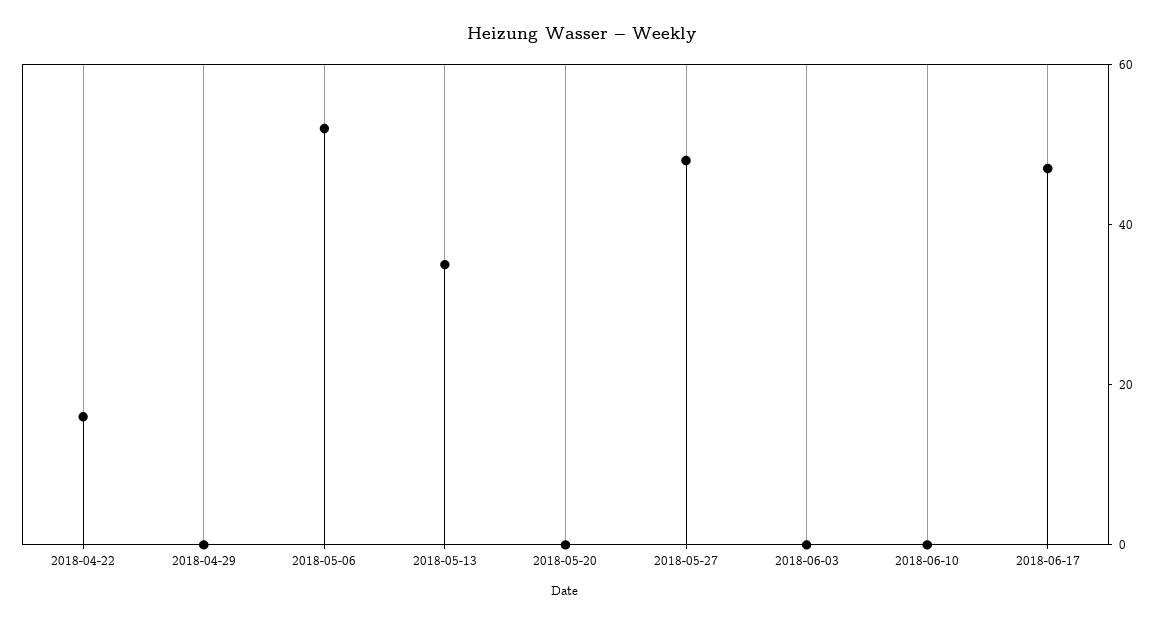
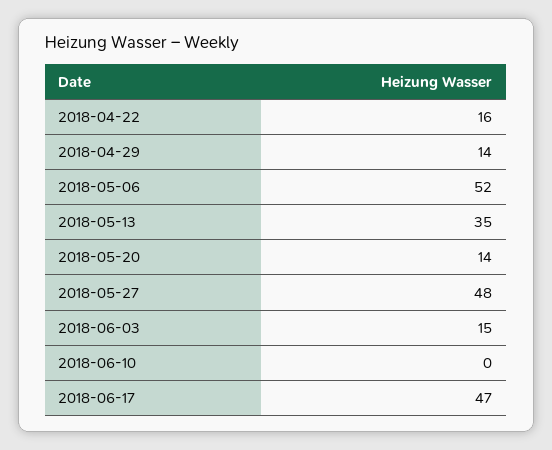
2018-04-29: 0 -> 14
2018-05-20: 0 -> 14
2018-06-03: 0 -> 15

